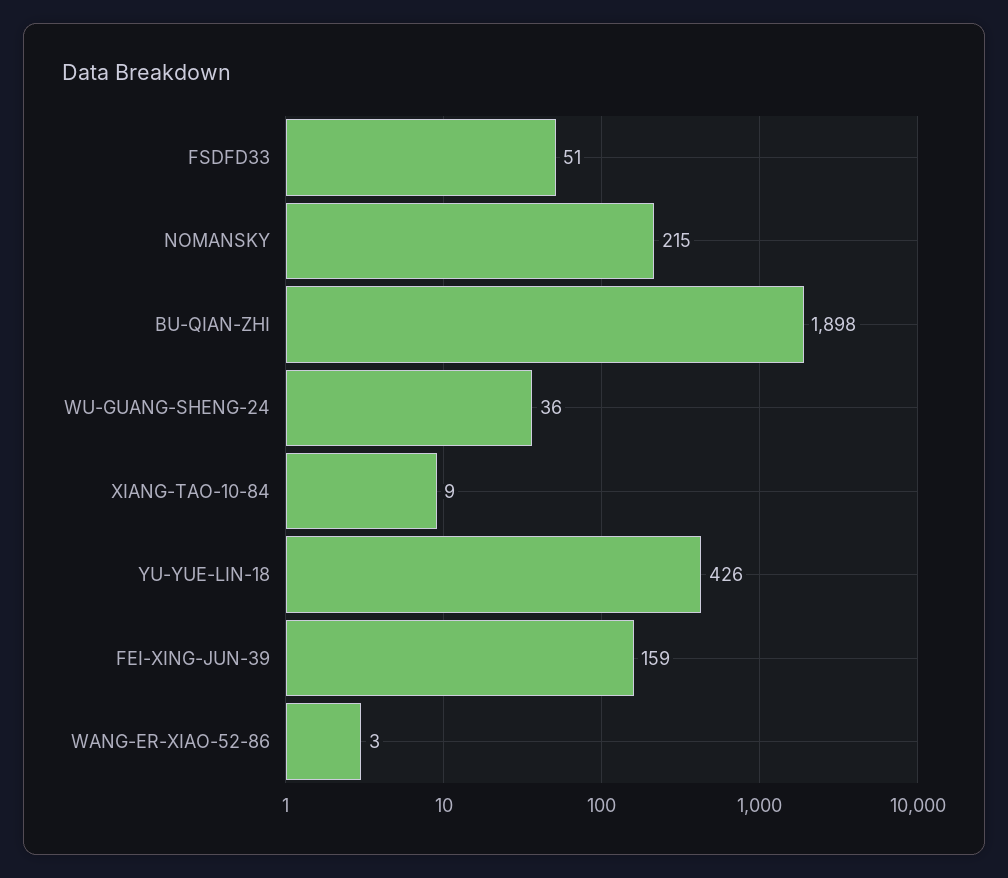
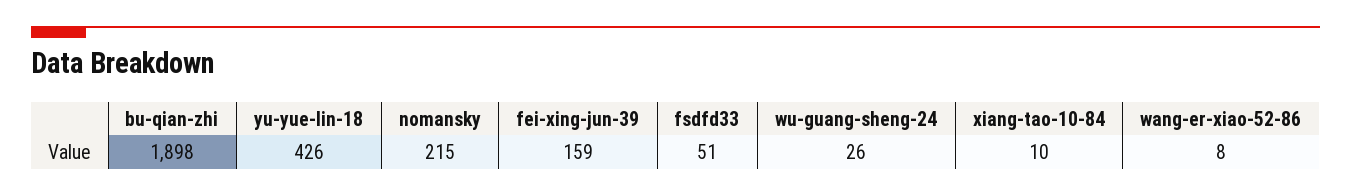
WU-GUANG-SHENG-24: 36 -> 26
XIANG-TAO-10-84: 9 -> 10
WANG-ER-XIAO-52-86: 3 -> 8

